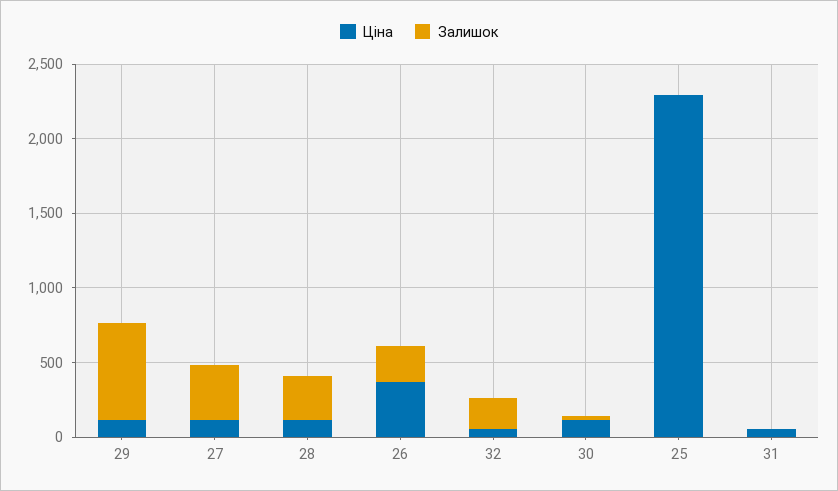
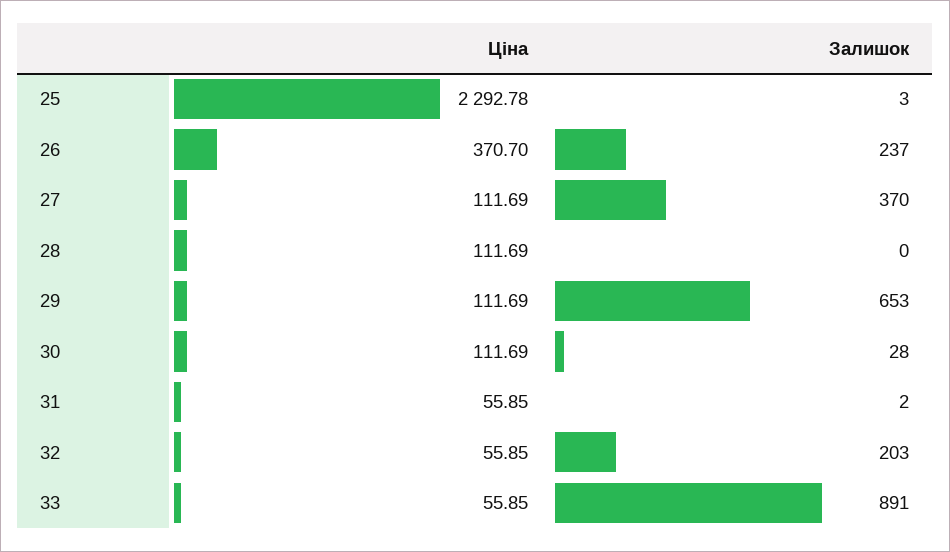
Залишок, 28: 300 -> 0
Ціна, 33: none -> 55.85
Залишок, 33: none -> 891

